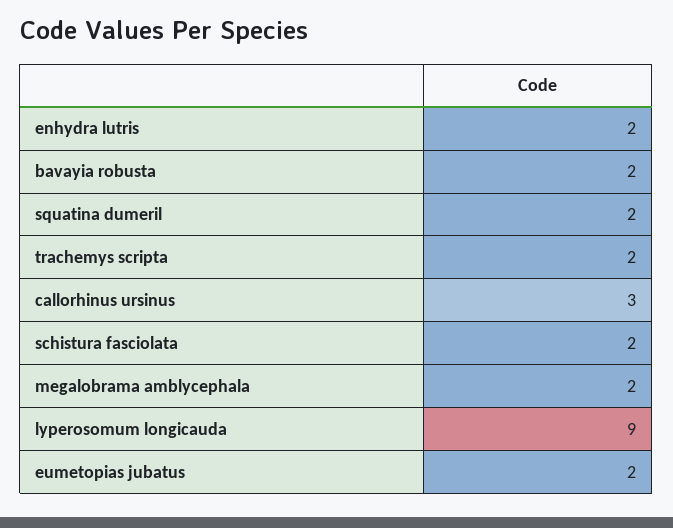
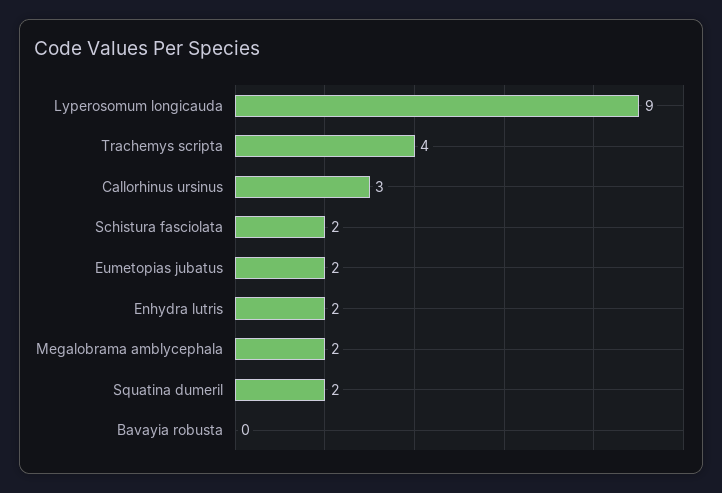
bavayia robusta: 2 -> 0
trachemys scripta: 2 -> 4

